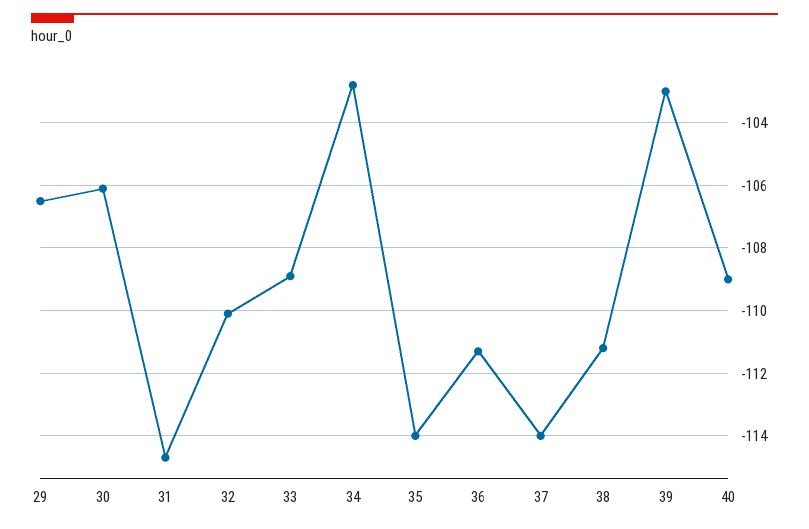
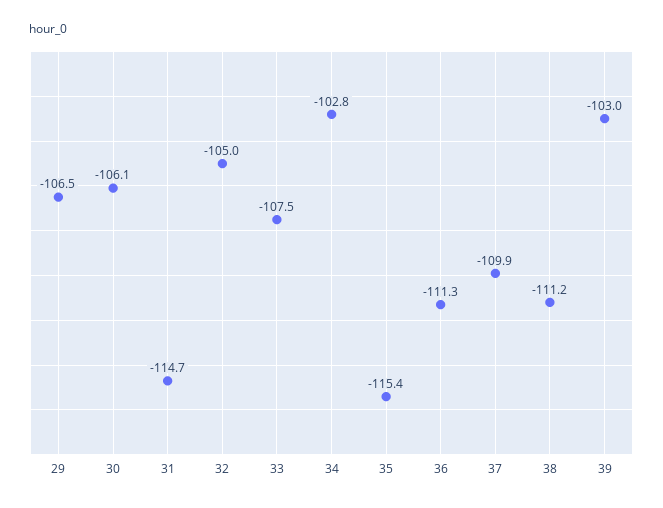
32: -110 -> -105
33: -109 -> -107.5
35: -114 -> -115.4
37: -114 -> -109.9
40: -109 -> none

